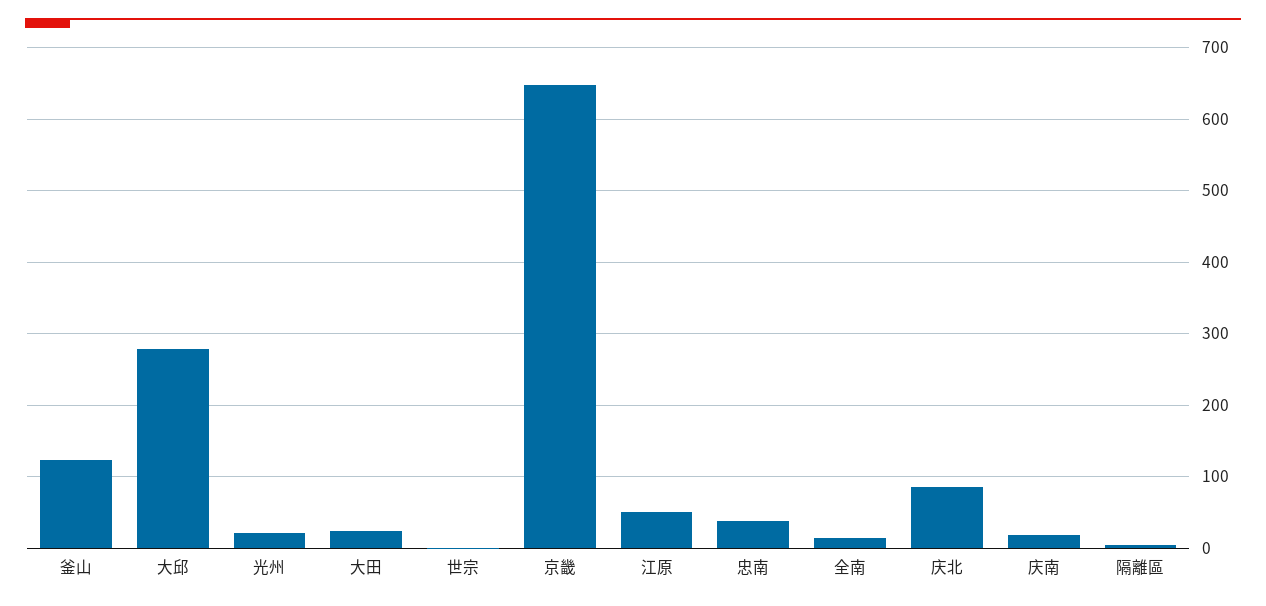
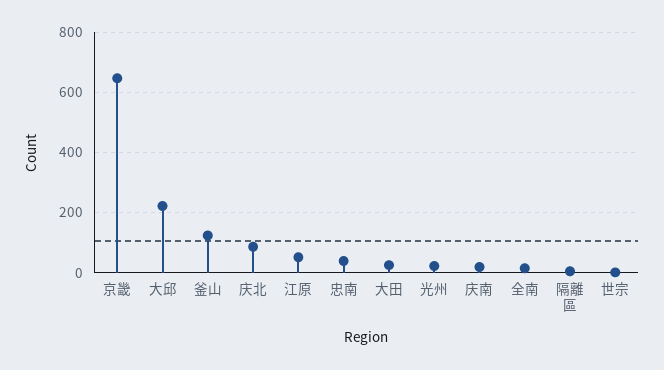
大邱: 280 -> 220

